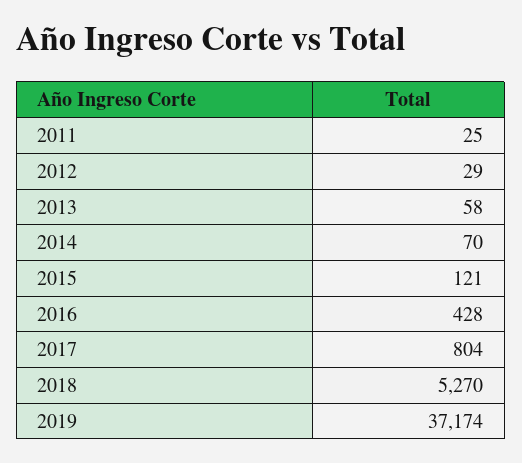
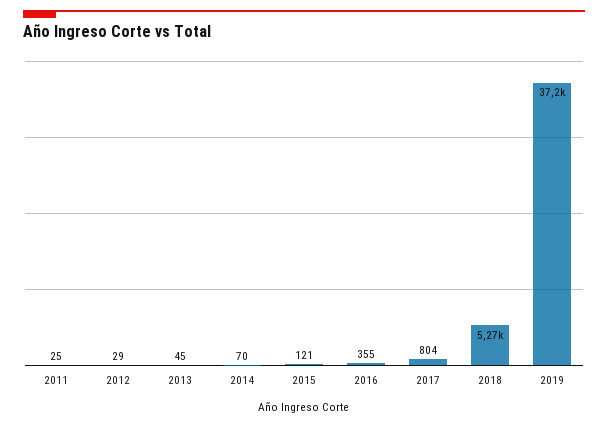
2013: 58 -> 45
2016: 428 -> 355

